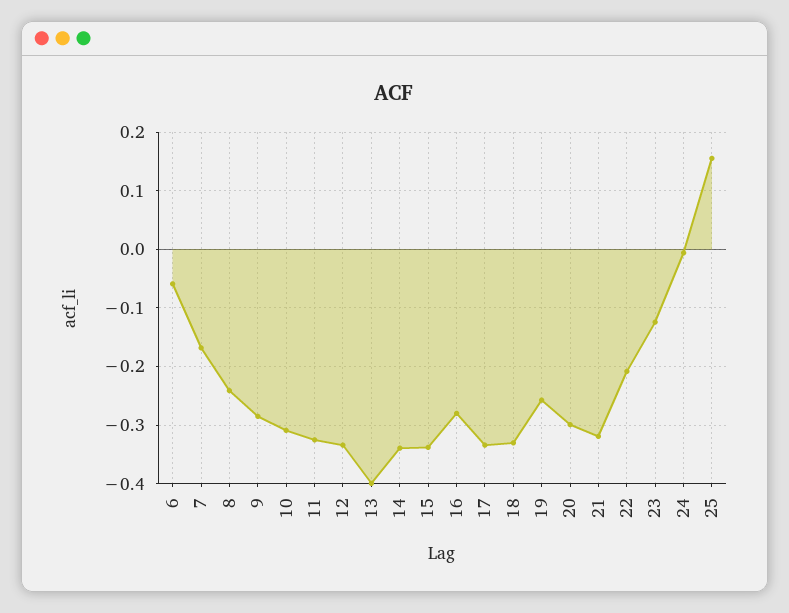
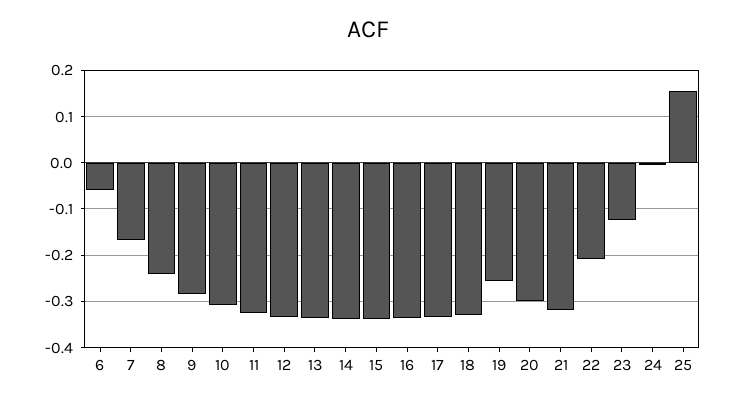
13: -0.4 -> -0.34
16: -0.28 -> -0.34

